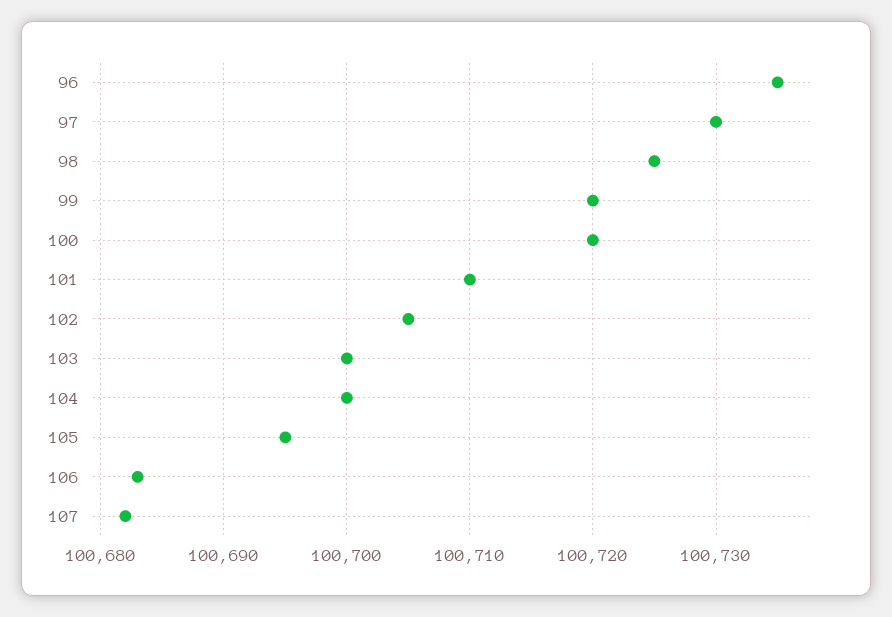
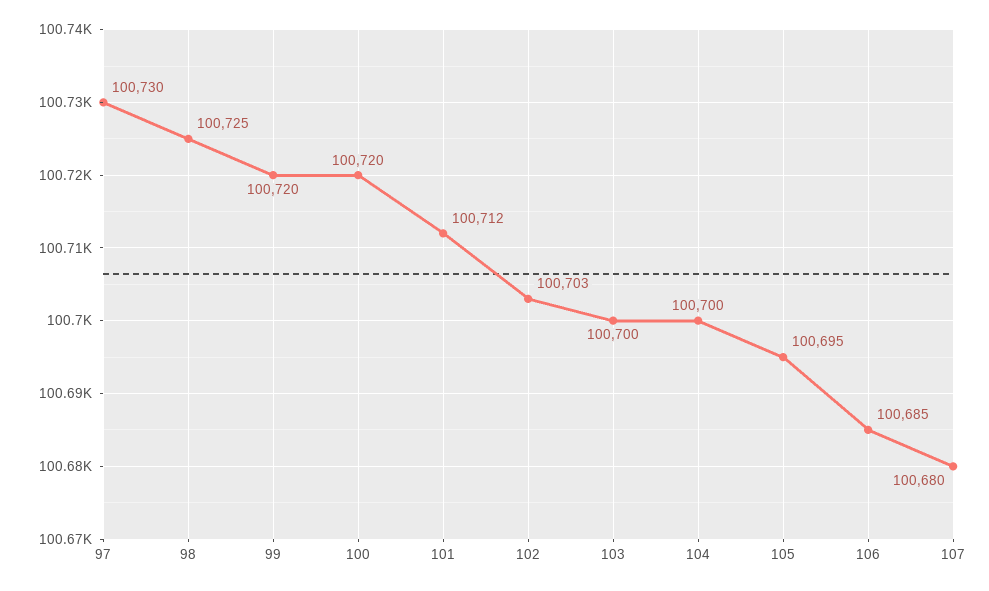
96: 100735 -> none
101: 100710 -> 100712
102: 100705 -> 100703
106: 100683 -> 100685
107: 100682 -> 100680

